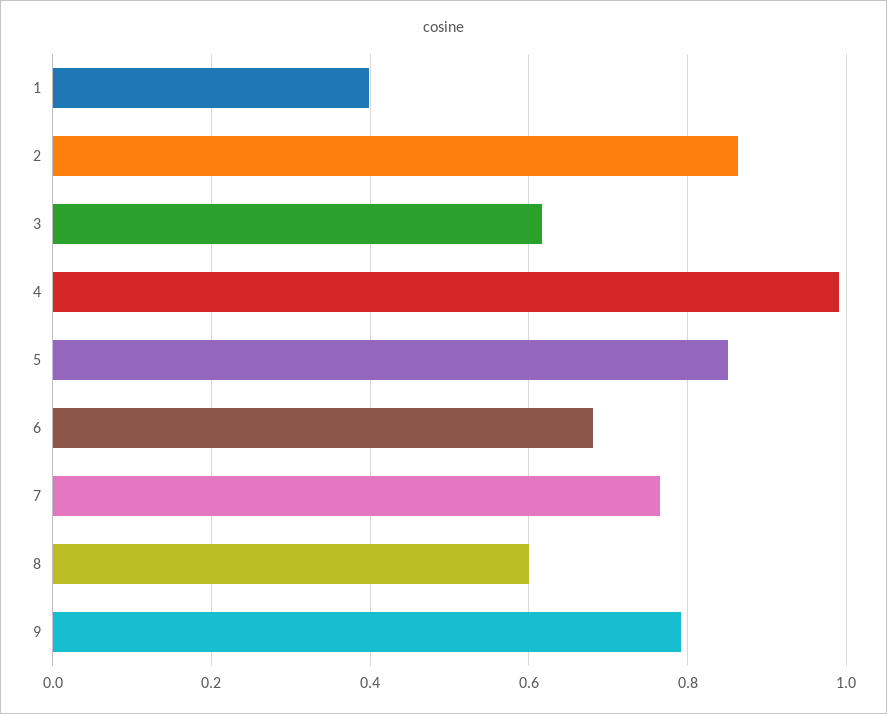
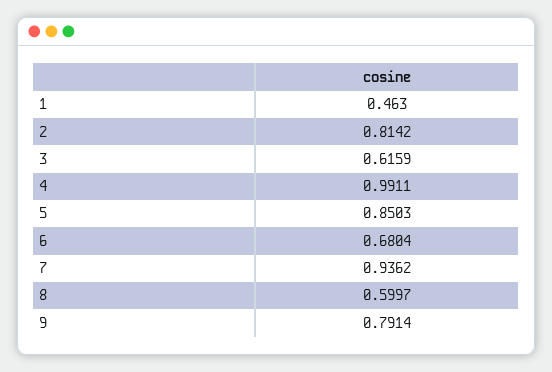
1: 0.4 -> 0.463
2: 0.86 -> 0.8142
7: 0.76 -> 0.9362

